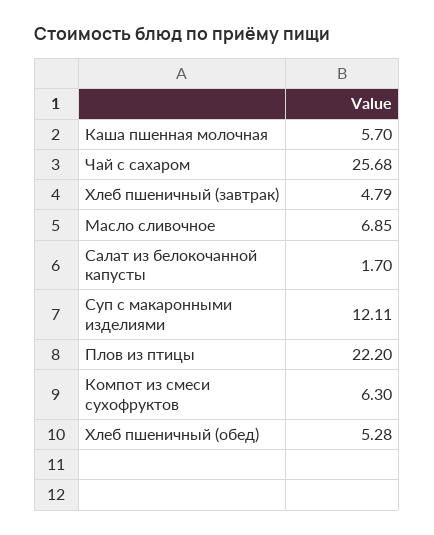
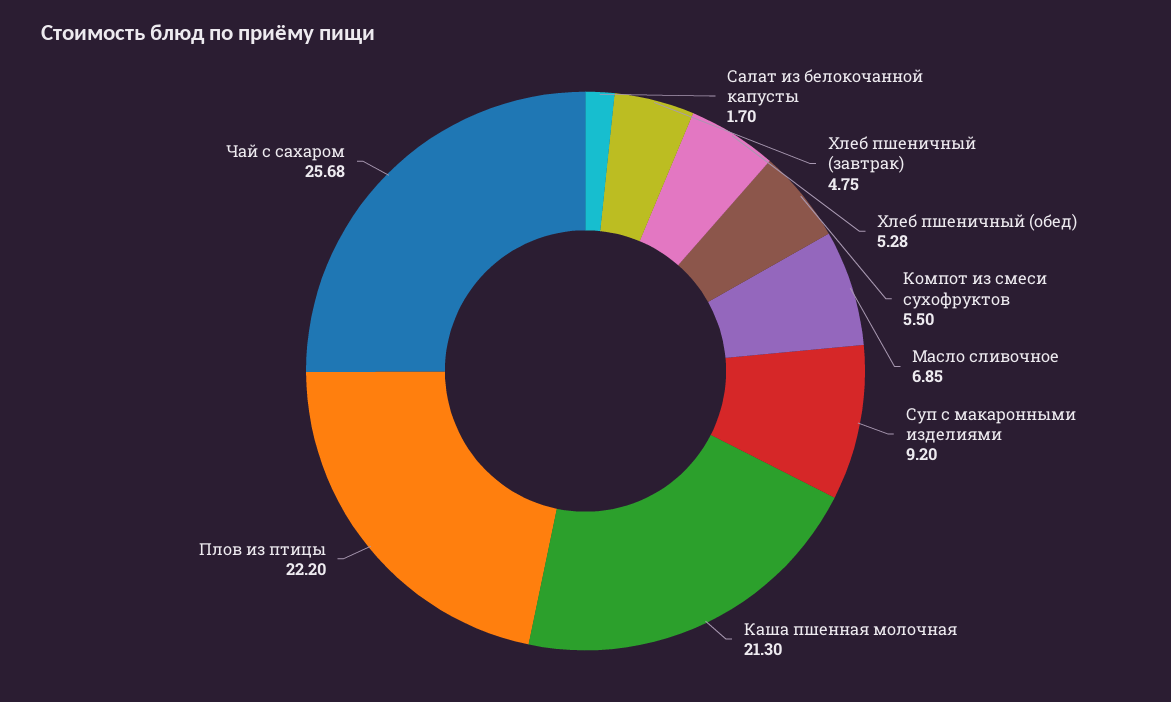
Каша пшенная молочная: 5.7 -> 21.3
Хлеб пшеничный (завтрак): 4.79 -> 4.75
Суп с макаронными изделиями: 12.11 -> 9.2
Компот из смеси сухофруктов: 6.3 -> 5.5

